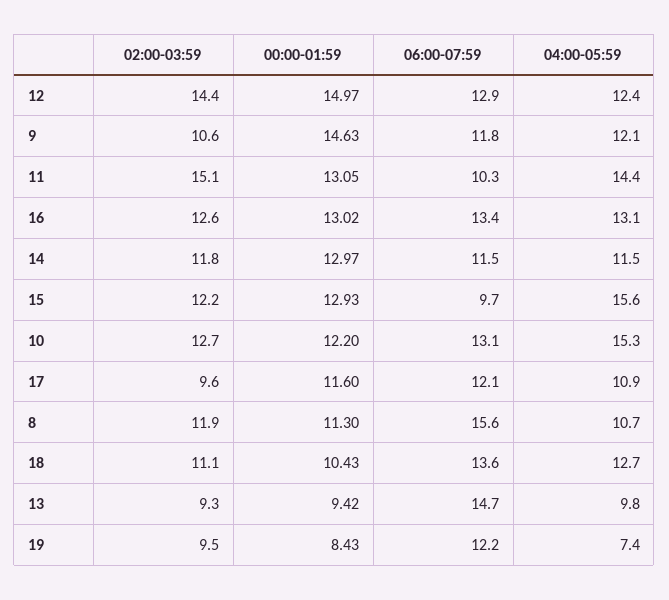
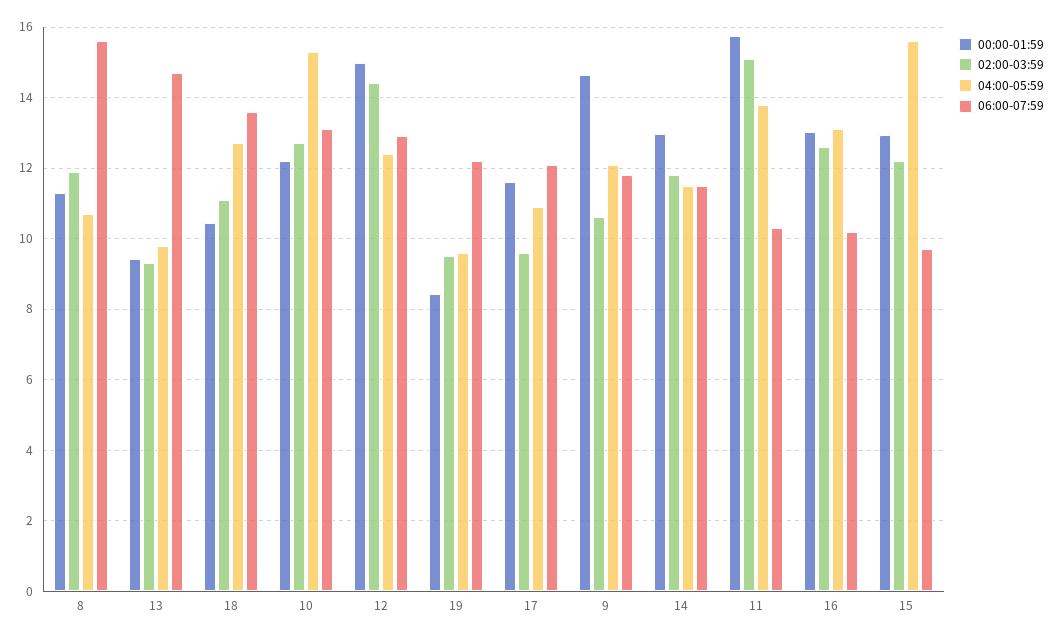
00:00-01:59, 11: 13.05 -> 15.8
04:00-05:59, 11: 14.4 -> 13.8
06:00-07:59, 16: 13.4 -> 10.2
04:00-05:59, 19: 7.4 -> 9.6

